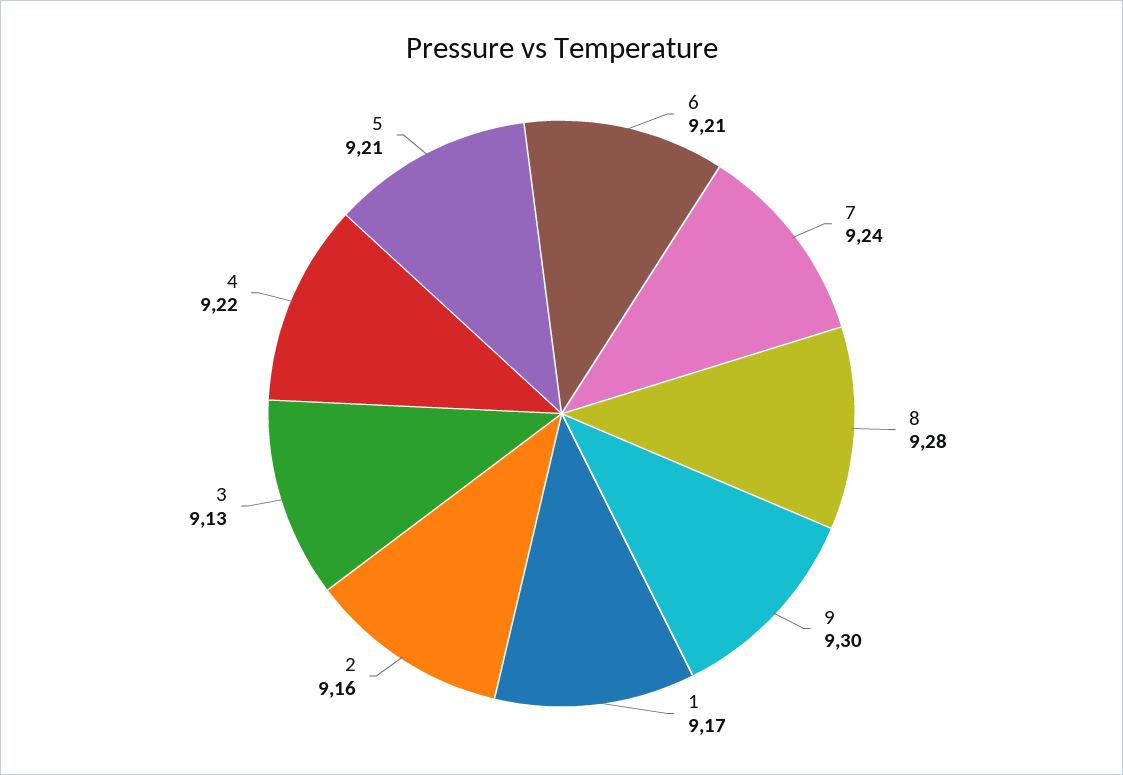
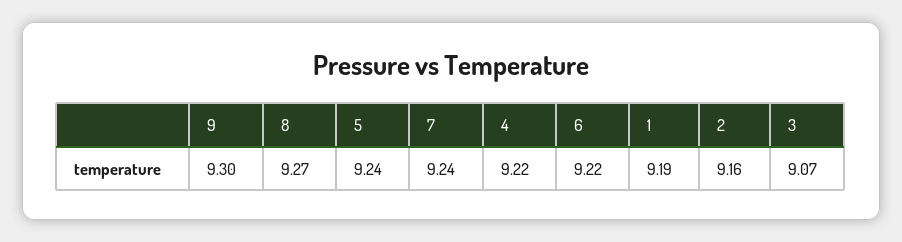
6: 9.21 -> 9.22
8: 9.28 -> 9.27
1: 9.17 -> 9.19
3: 9.13 -> 9.07
5: 9.21 -> 9.24

